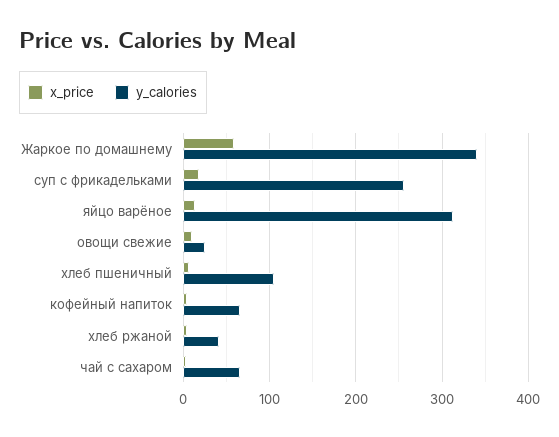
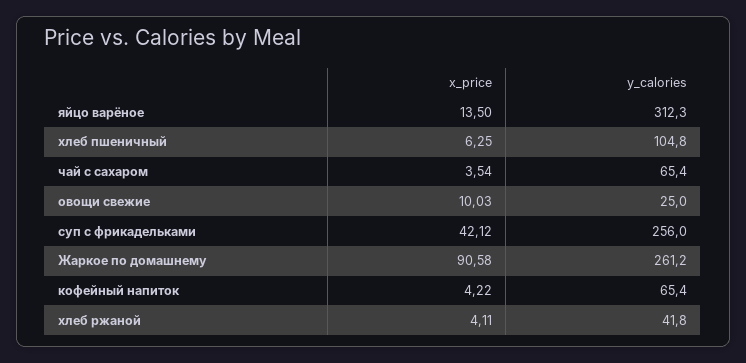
x_price, Жаркое по домашнему: 60 -> 90.58
y_calories, Жаркое по домашнему: 340 -> 261.2
x_price, суп с фрикадельками: 20 -> 42.12

